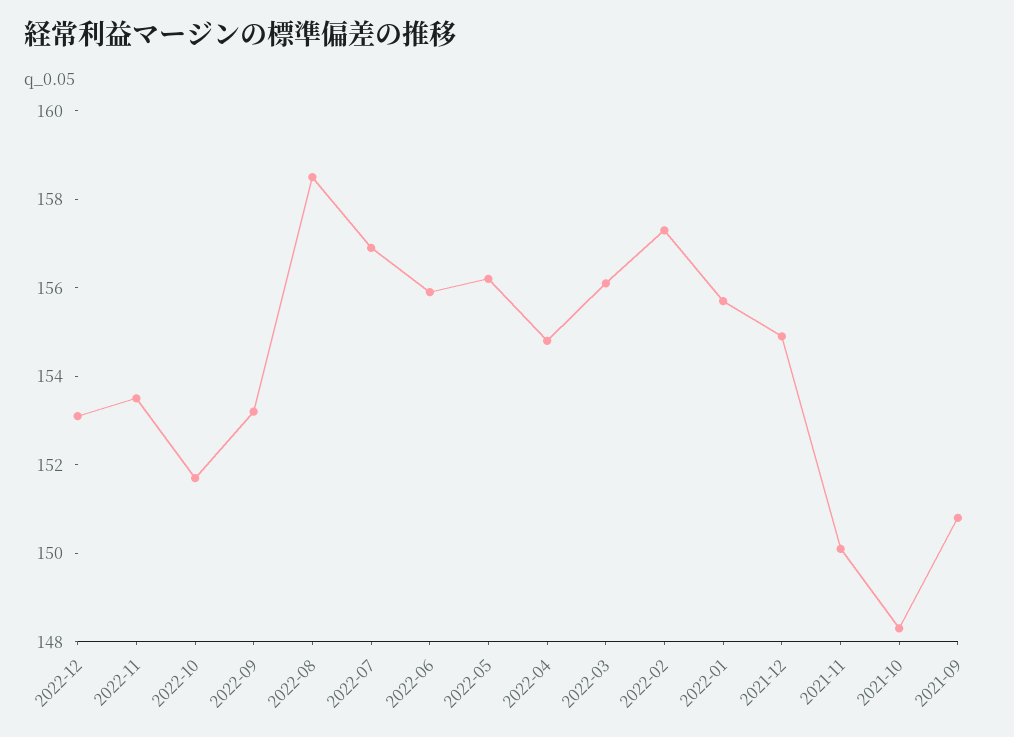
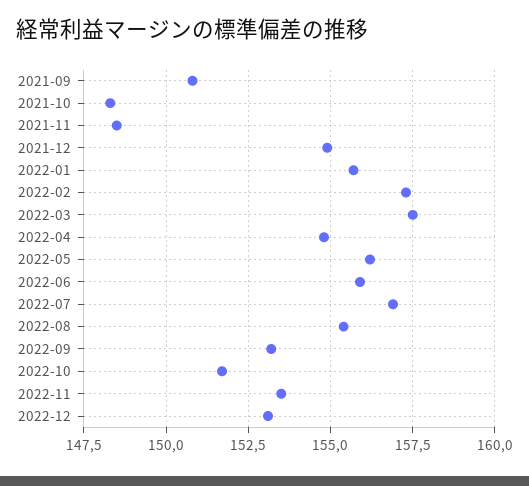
2022-08: 158.5 -> 155.5
2022-03: 156 -> 157.5
2021-11: 150 -> 148.5

